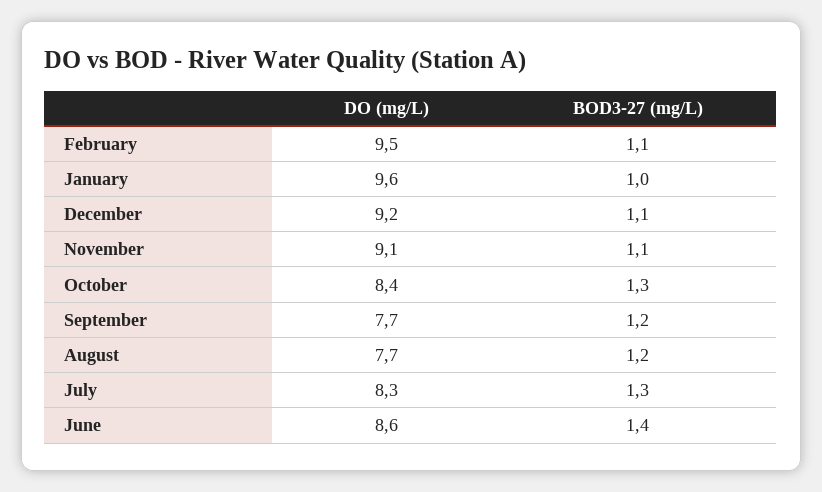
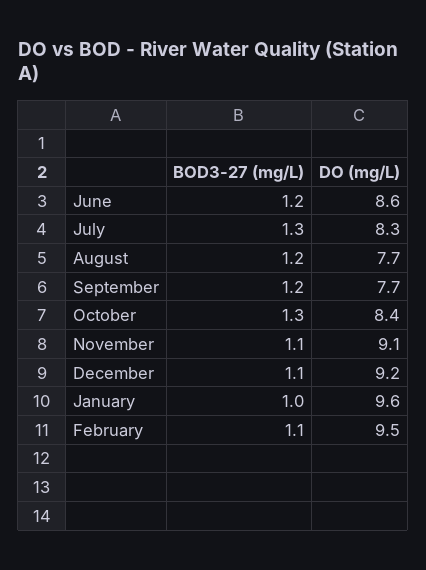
BOD3-27 (mg/L), June: 1.4 -> 1.2

